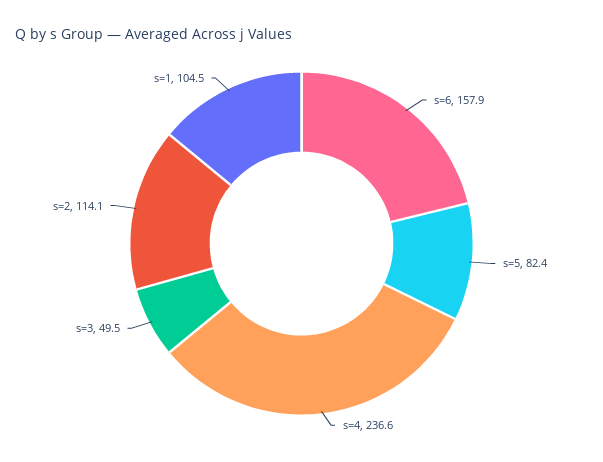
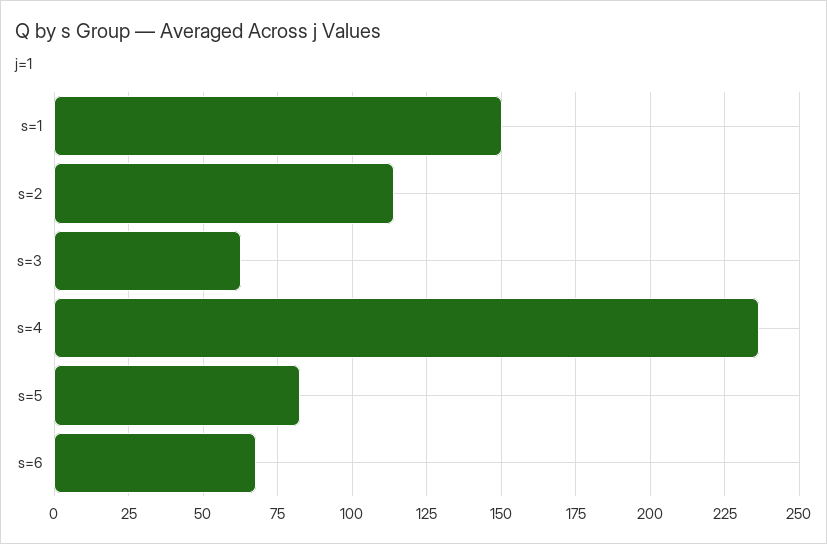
s=6: 157.9 -> 67.5
s=3: 49.5 -> 62.5
s=1: 104.5 -> 150

